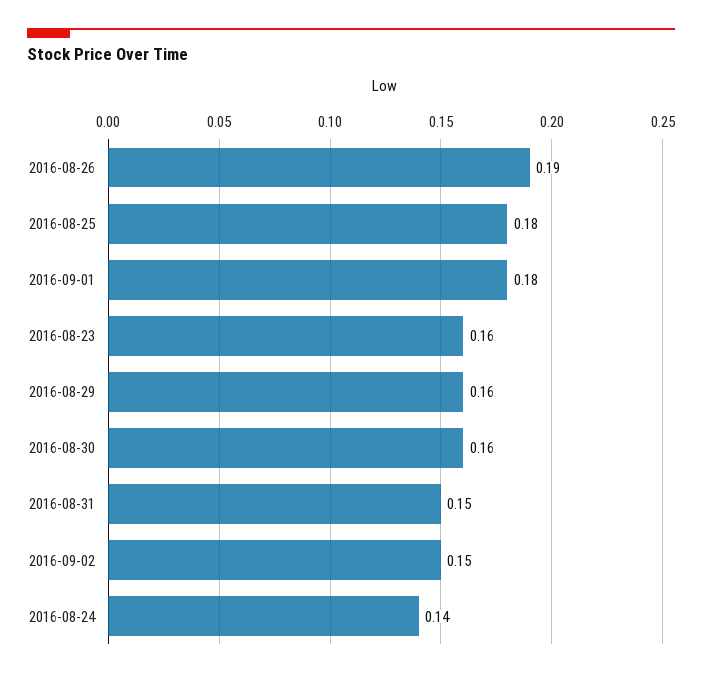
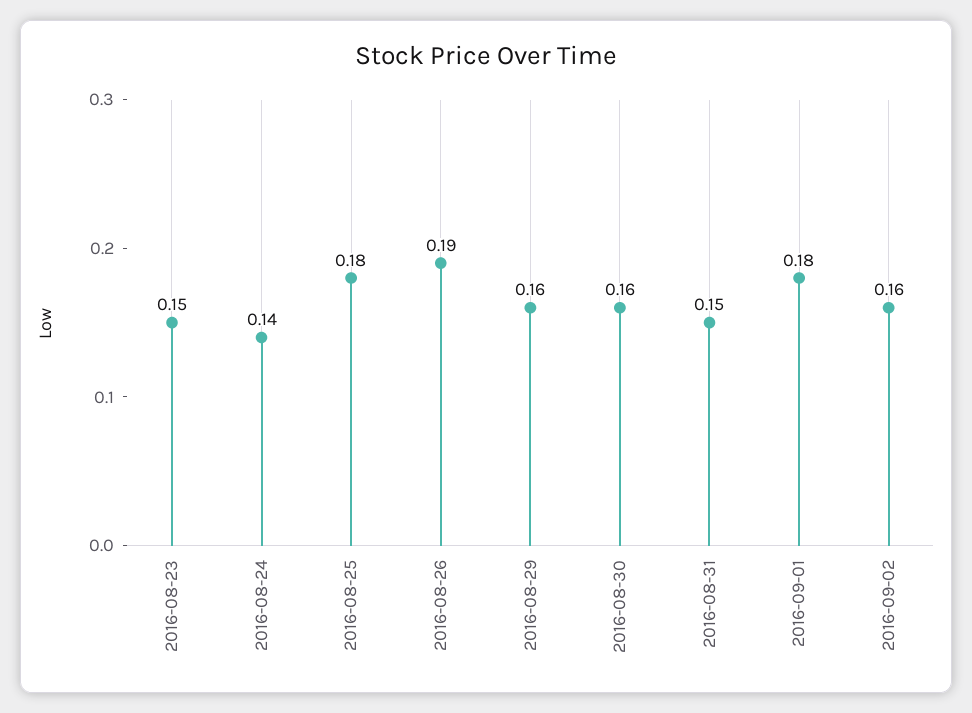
2016-08-23: 0.16 -> 0.15
2016-09-02: 0.15 -> 0.16

